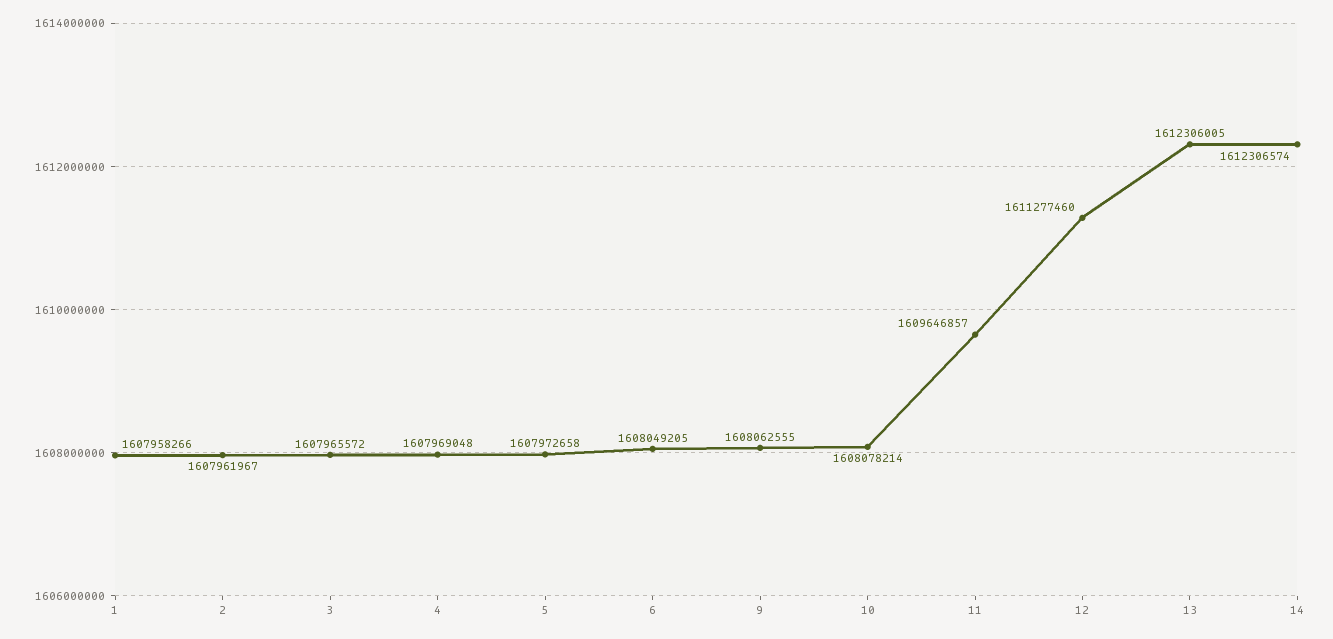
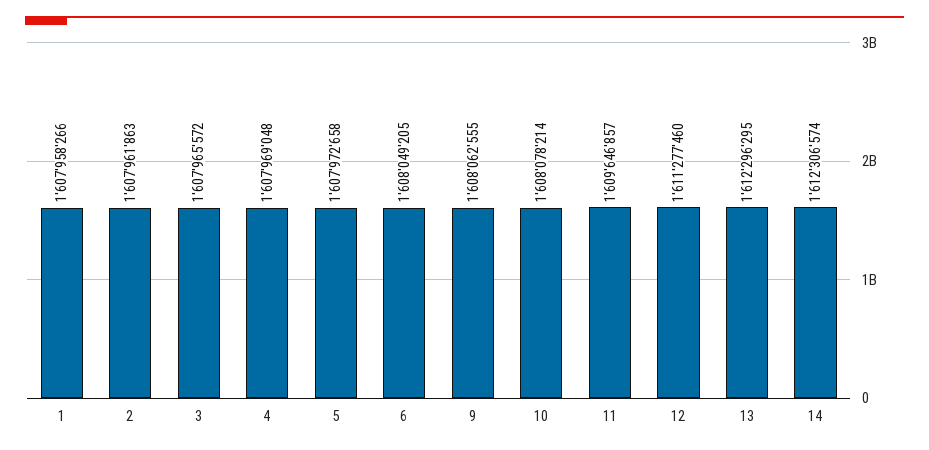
2: 1607961967 -> 1607961863
13: 1612306005 -> 1612296295

